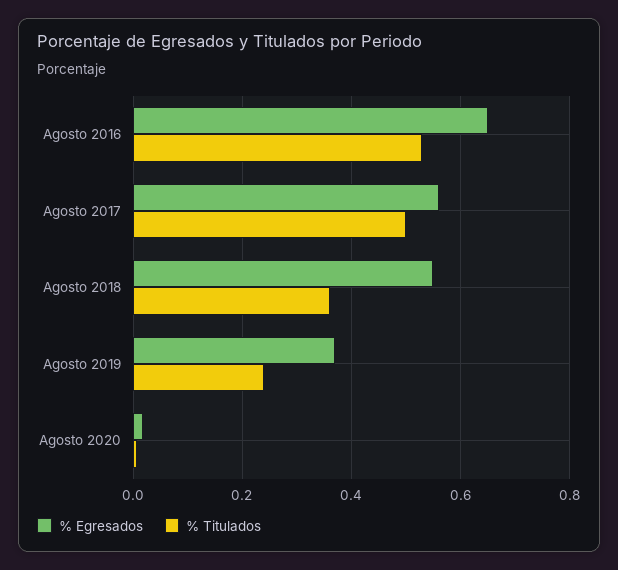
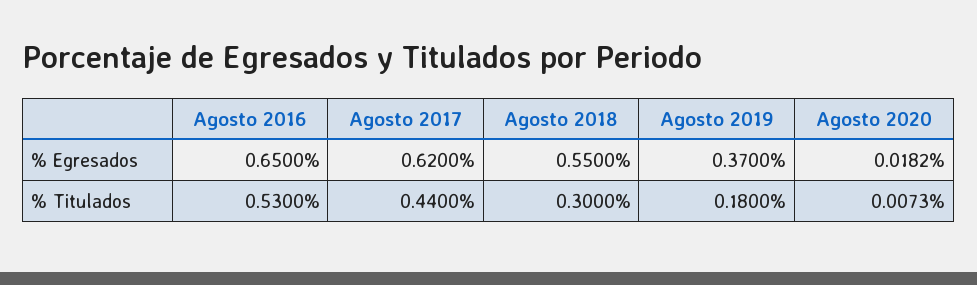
% Egresados, Agosto 2017: 0.56 -> 0.62
% Titulados, Agosto 2017: 0.5 -> 0.44
% Titulados, Agosto 2018: 0.36 -> 0.3
% Titulados, Agosto 2019: 0.24 -> 0.18

